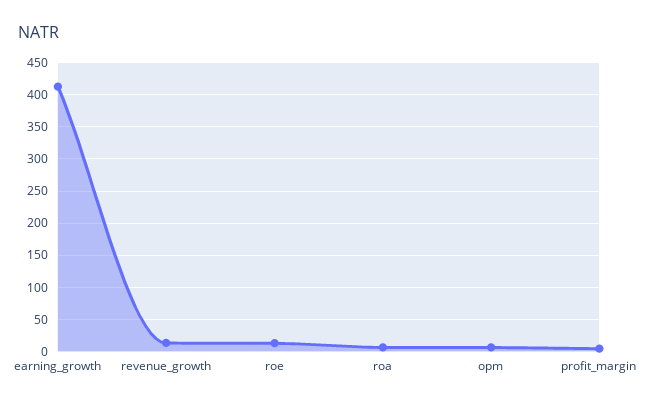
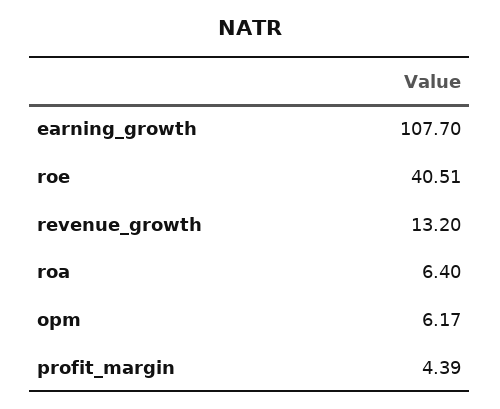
earning_growth: 410 -> 107.7
roe: 10 -> 40.51

